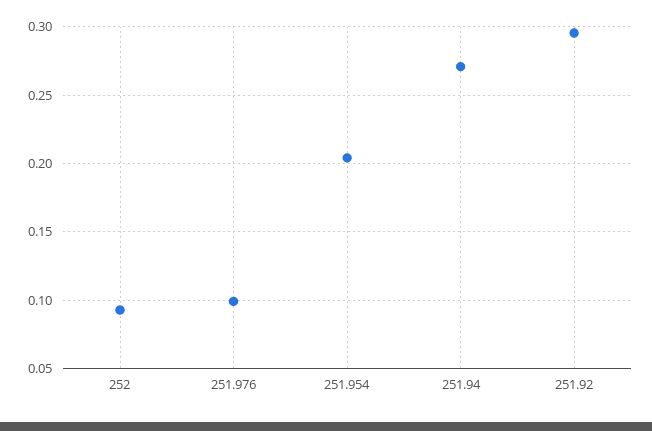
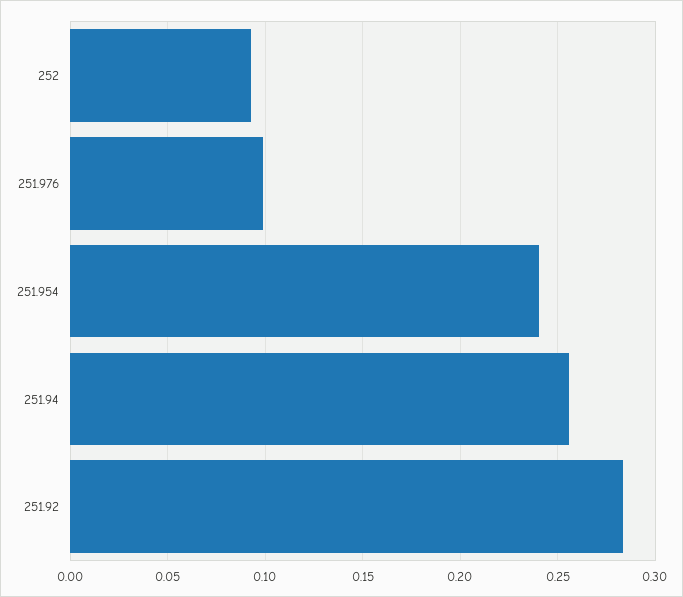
251.954: 0.205 -> 0.24
251.94: 0.27 -> 0.255
251.92: 0.295 -> 0.285

